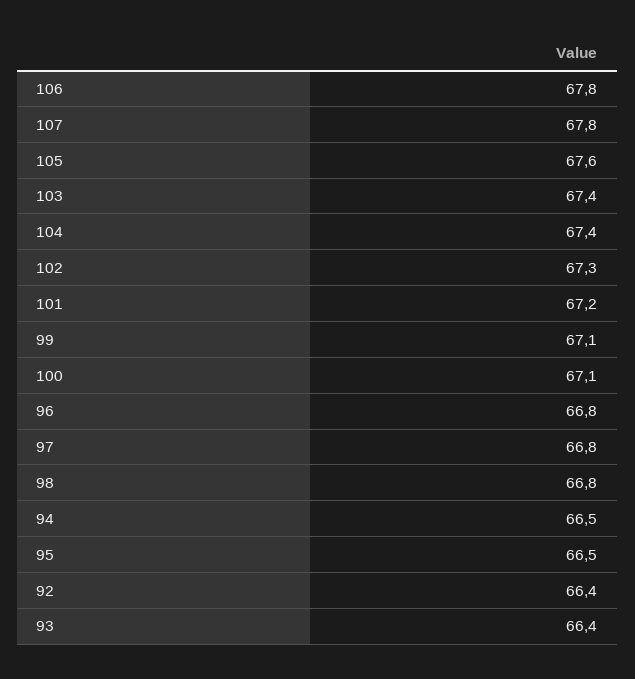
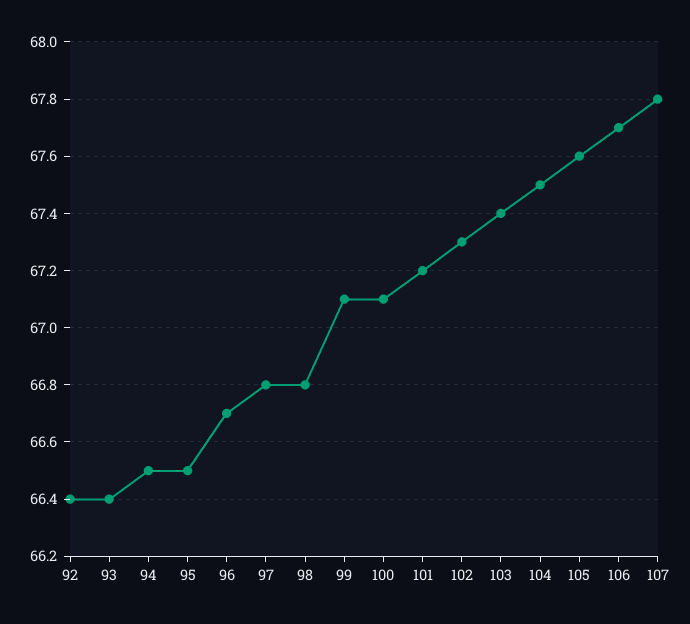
106: 67.8 -> 67.7
104: 67.4 -> 67.5
96: 66.8 -> 66.7

